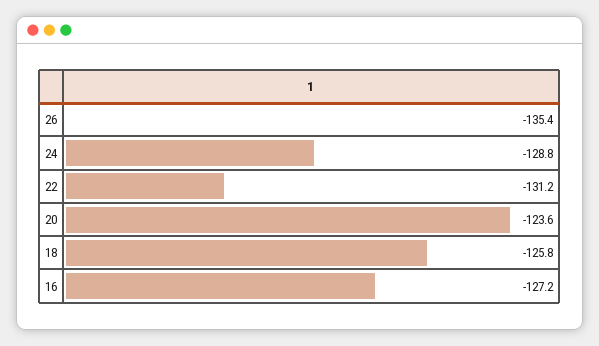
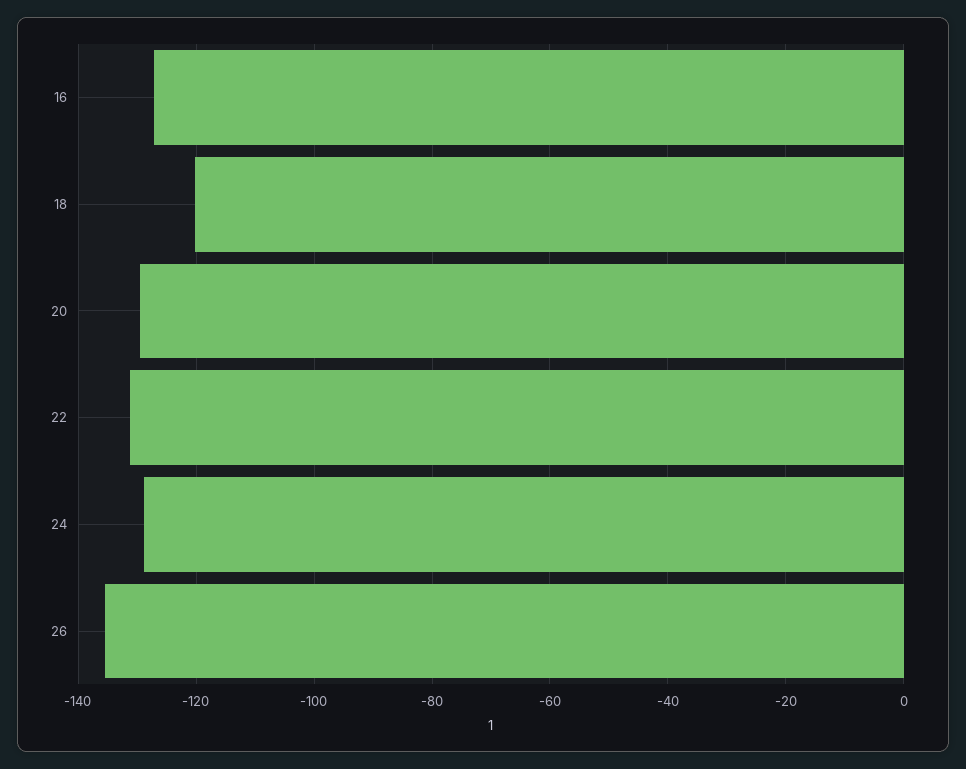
20: -123.6 -> -130
18: -125.8 -> -120

